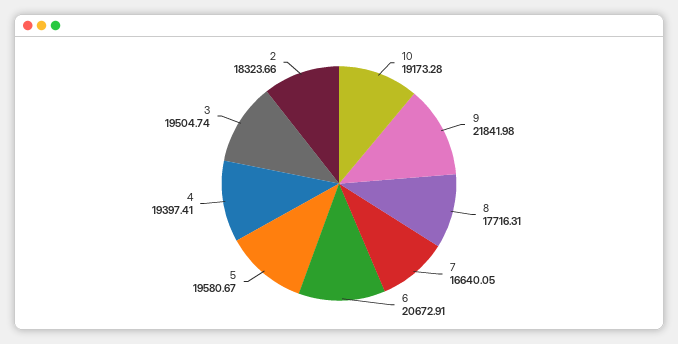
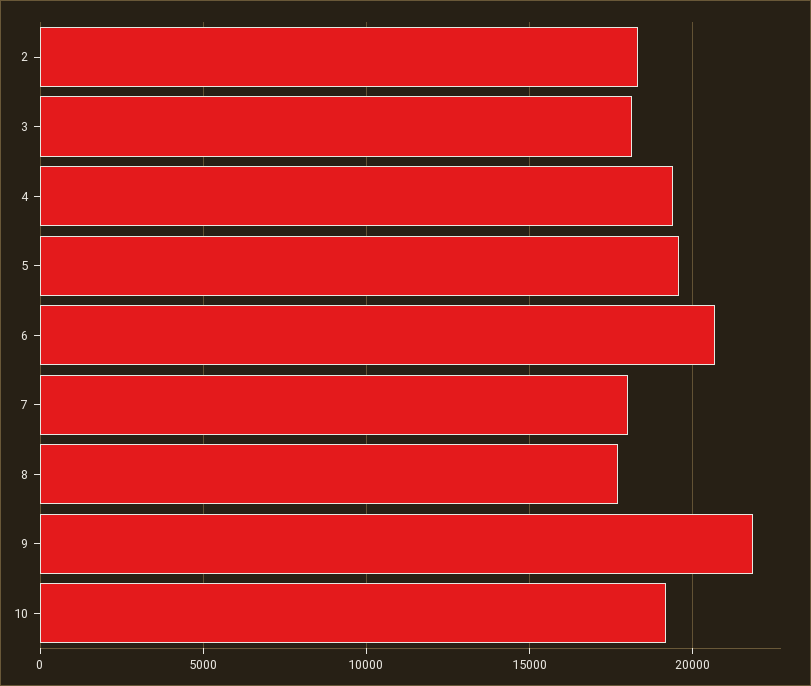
7: 16640.05 -> 18000
3: 19504.74 -> 18000

